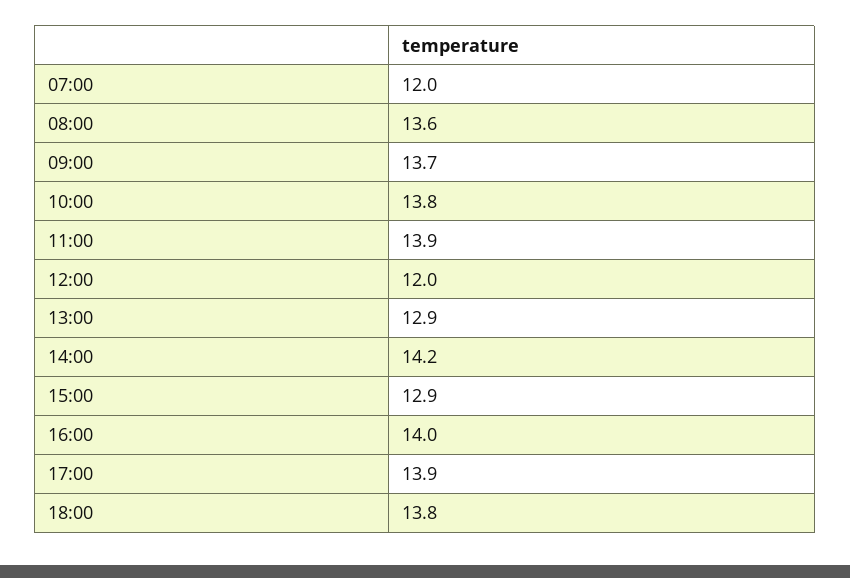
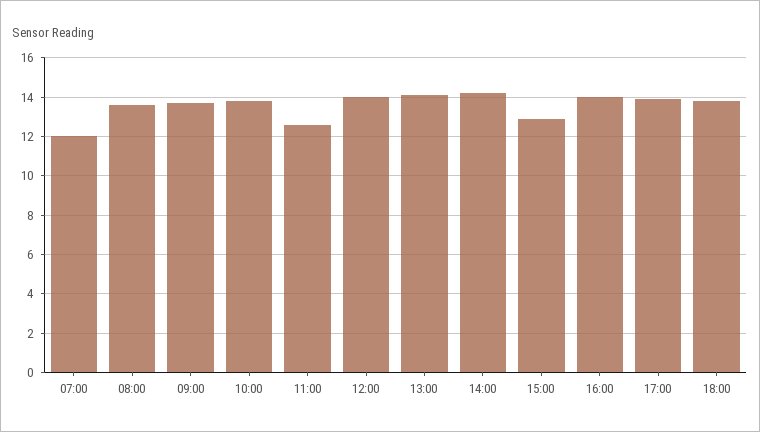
11:00: 13.9 -> 12.5
12:00: 12 -> 14
13:00: 12.9 -> 14

